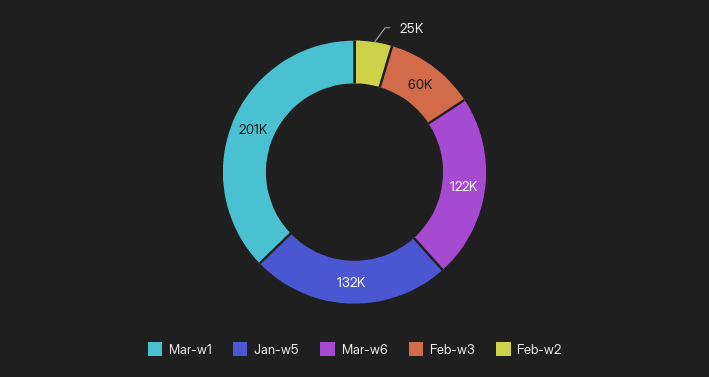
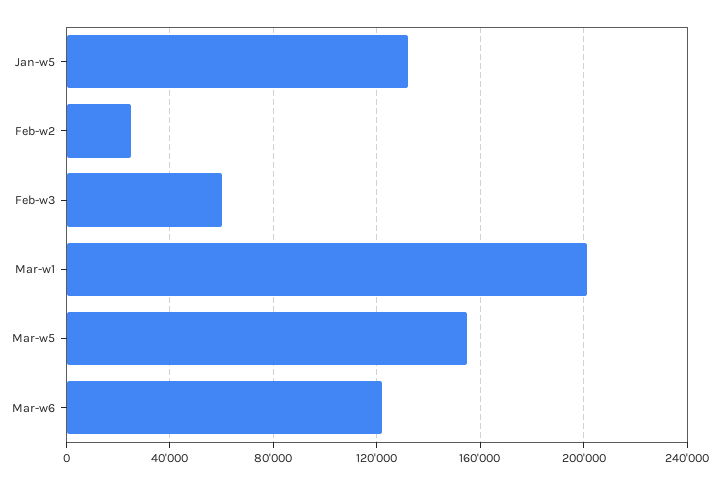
Mar-w5: none -> 155000

